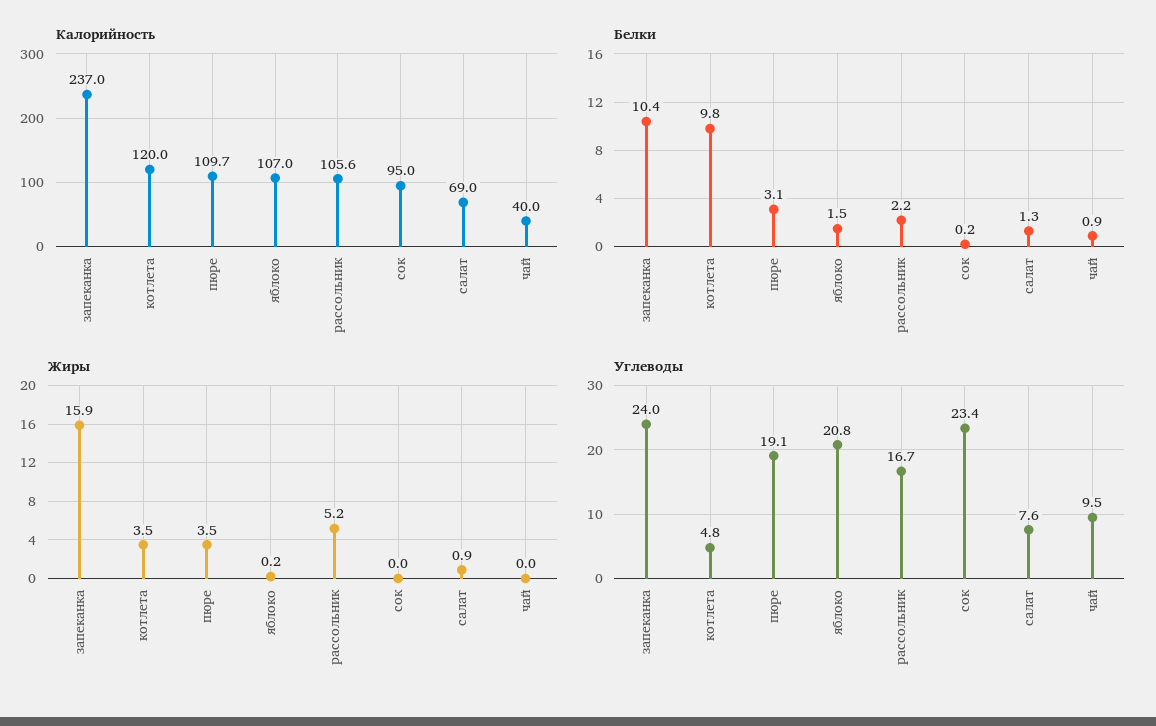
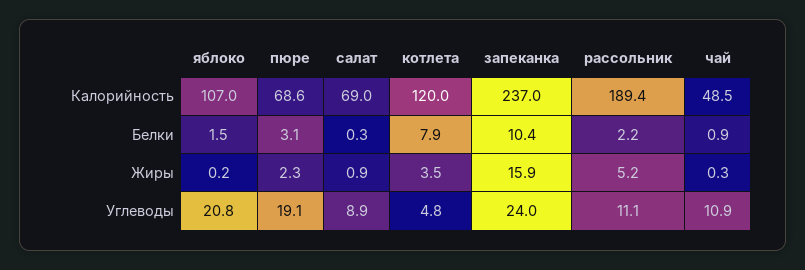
Калорийность, пюре: 109.7 -> 68.6
Калорийность, рассольник: 105.6 -> 189.4
Калорийность, сок: 95 -> none
Калорийность, чай: 40 -> 48.5
Белки, котлета: 9.8 -> 7.9
Белки, сок: 0.2 -> none
Белки, салат: 1.3 -> 0.3
Жиры, пюре: 3.5 -> 2.3
Жиры, сок: 0 -> none
Жиры, чай: 0 -> 0.3
Углеводы, рассольник: 16.7 -> 11.1
Углеводы, сок: 23.4 -> none
Углеводы, салат: 7.6 -> 8.9
Углеводы, чай: 9.5 -> 10.9

